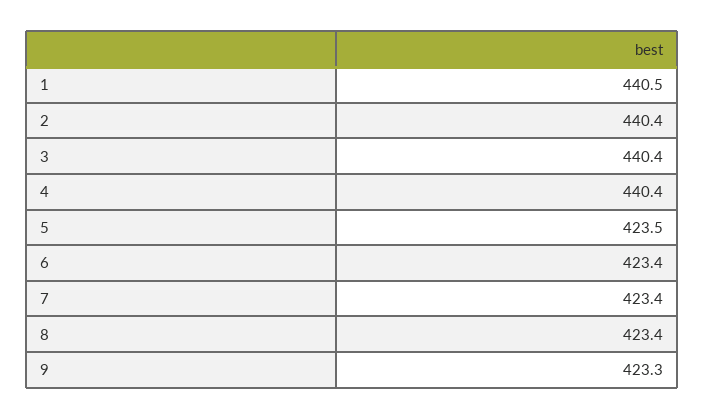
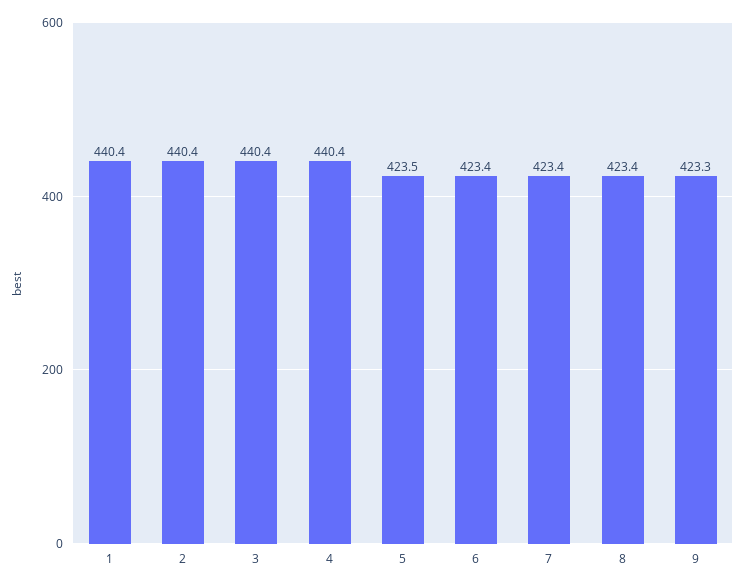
1: 440.5 -> 440.4

